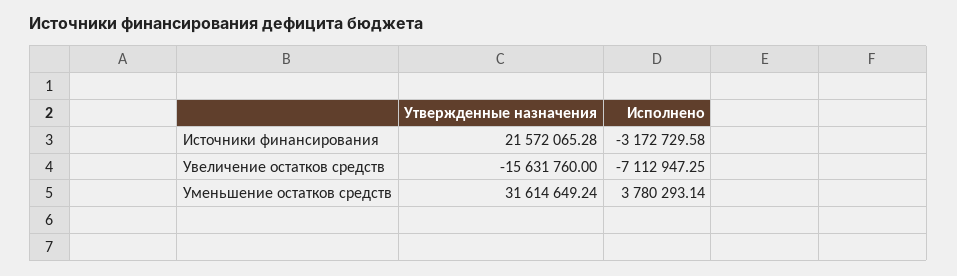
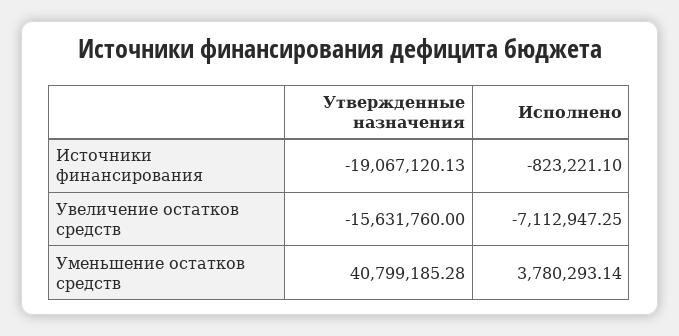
Утвержденные назначения, Источники финансирования: 21572065.28 -> -19067120.13
Исполнено, Источники финансирования: -3172729.58 -> -823221.1
Утвержденные назначения, Уменьшение остатков средств: 31614649.24 -> 40799185.28

